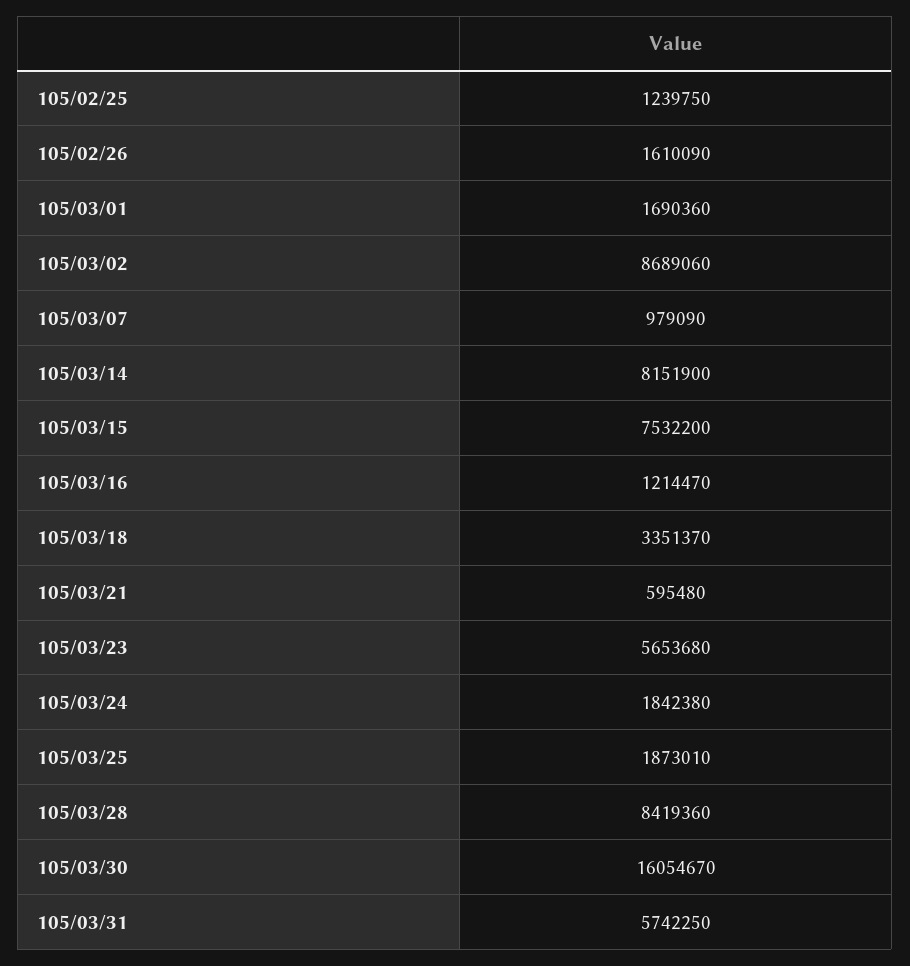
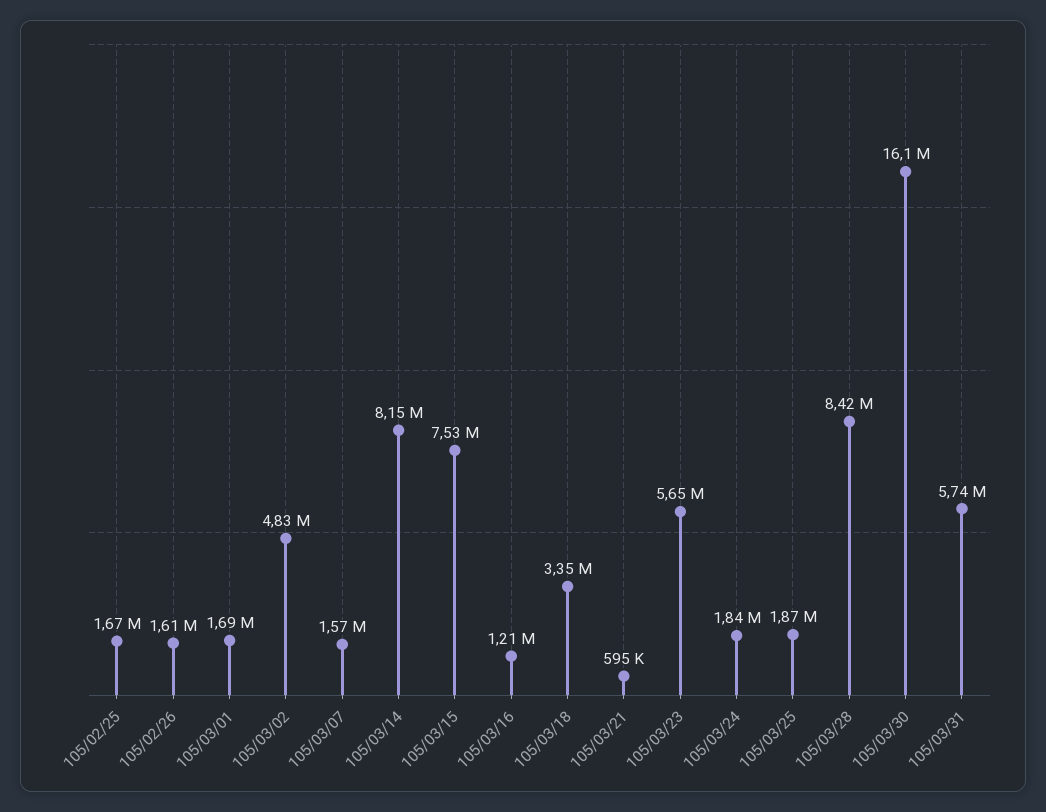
105/02/25: 1239750 -> 1670000
105/03/02: 8689060 -> 4830000
105/03/07: 979090 -> 1570000

